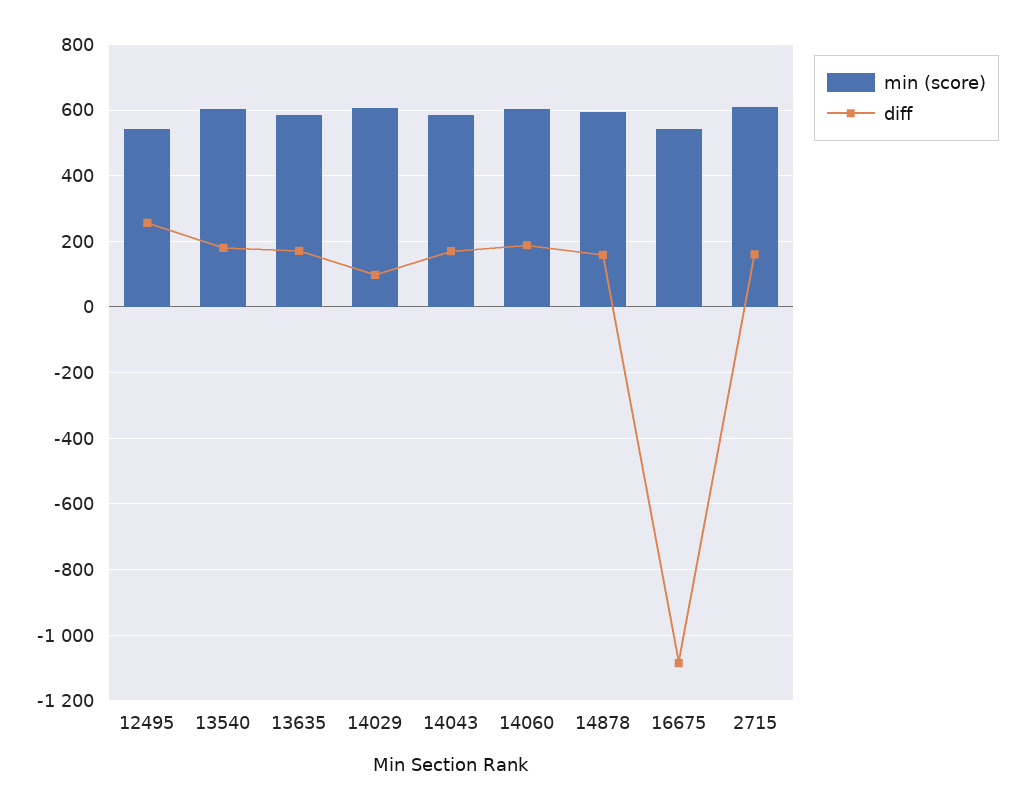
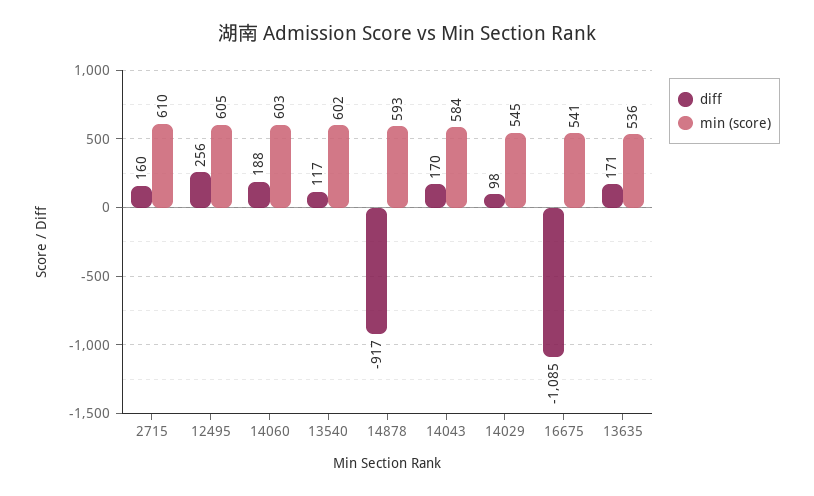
min (score), 12495: 540 -> 605
diff, 13540: 180 -> 117
min (score), 13635: 580 -> 536
min (score), 14029: 600 -> 545
diff, 14878: 160 -> -917

